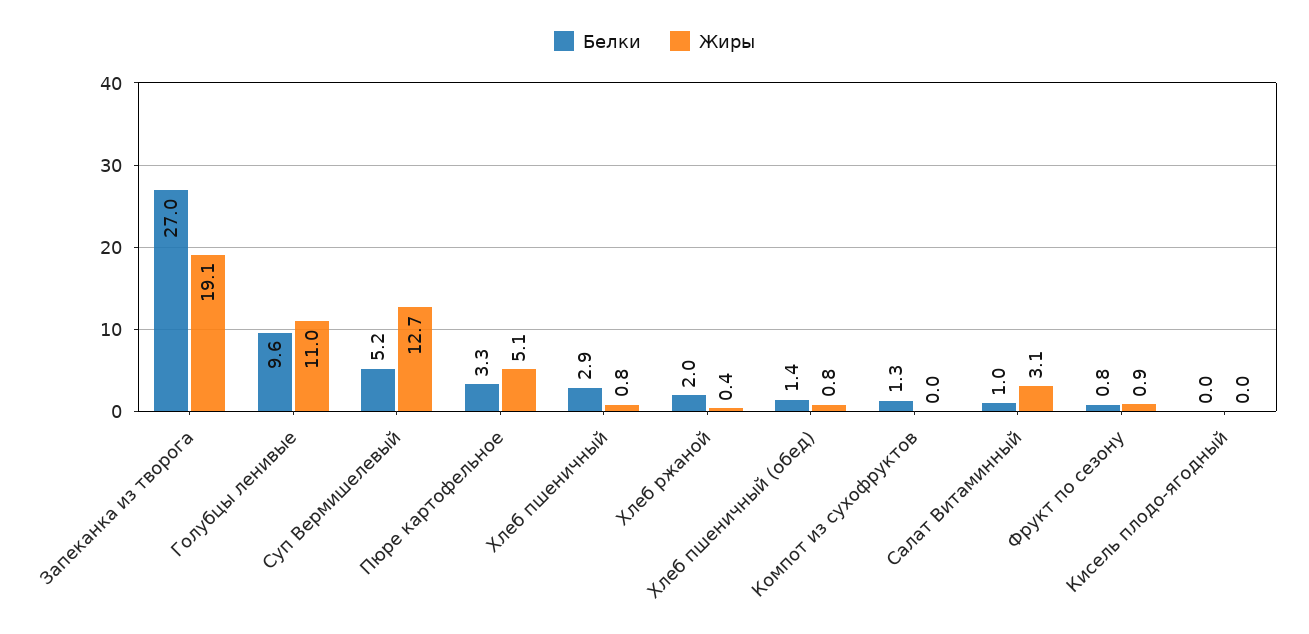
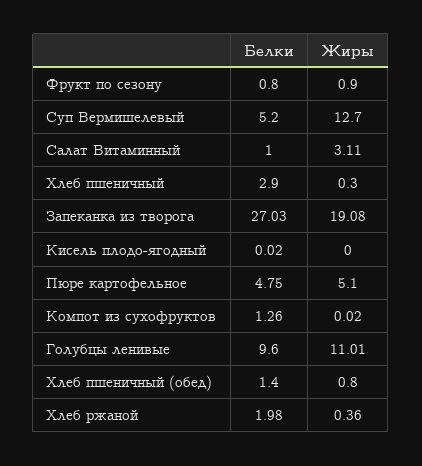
Белки, Пюре картофельное: 3.3 -> 4.75
Жиры, Хлеб пшеничный: 0.8 -> 0.3

